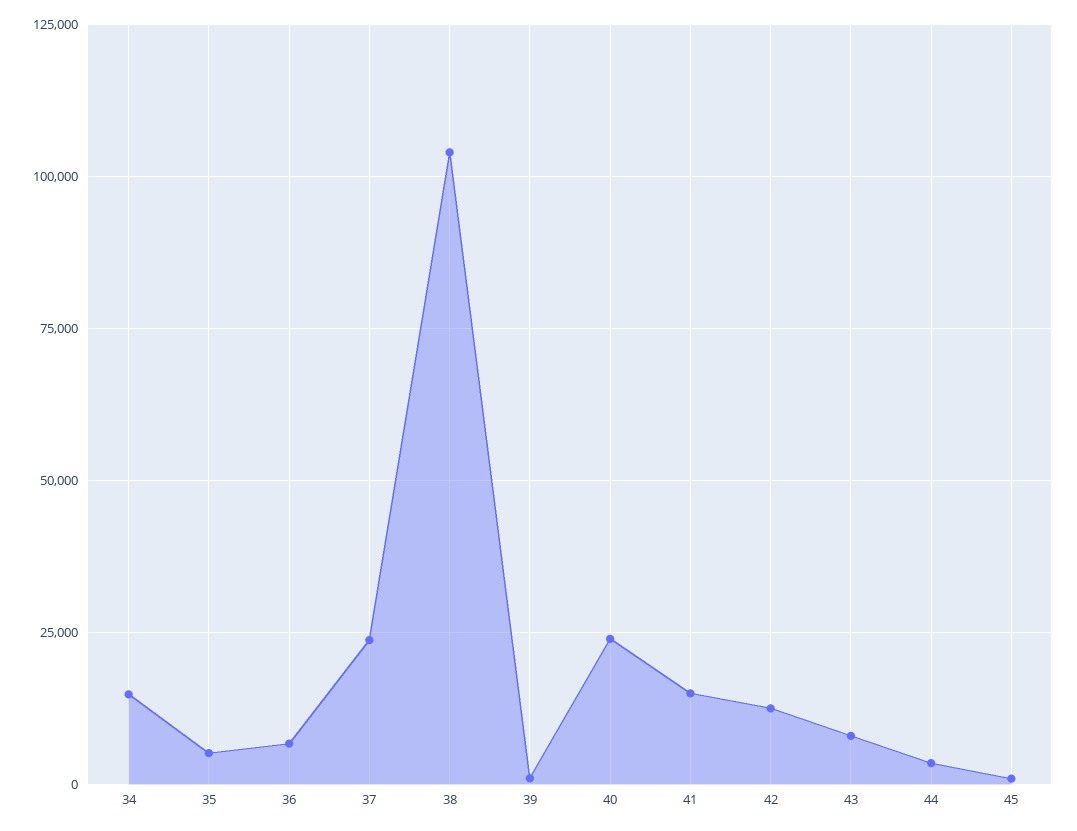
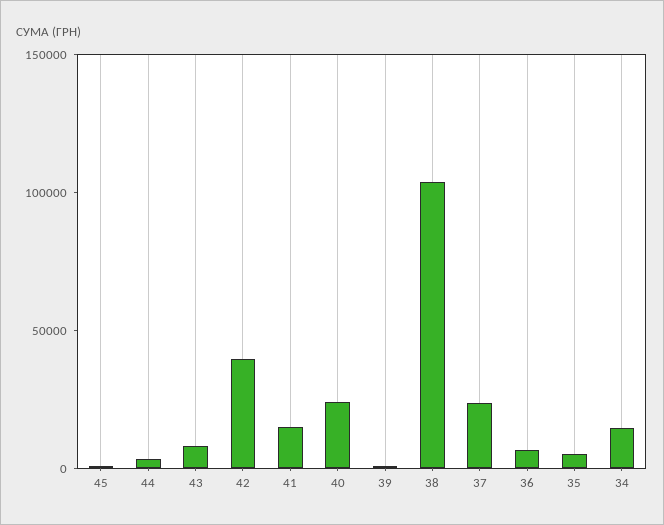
42: 12500 -> 40000

